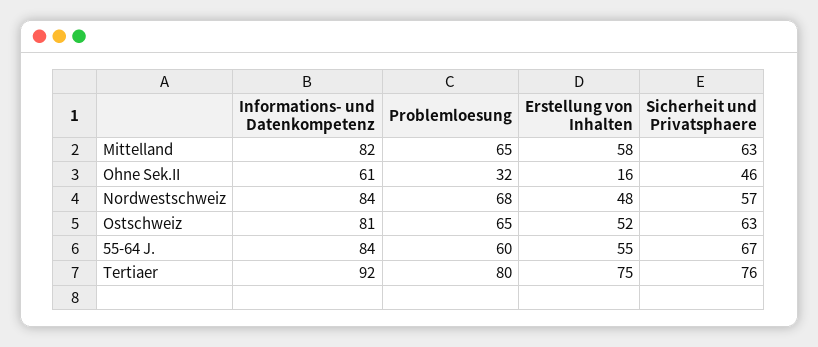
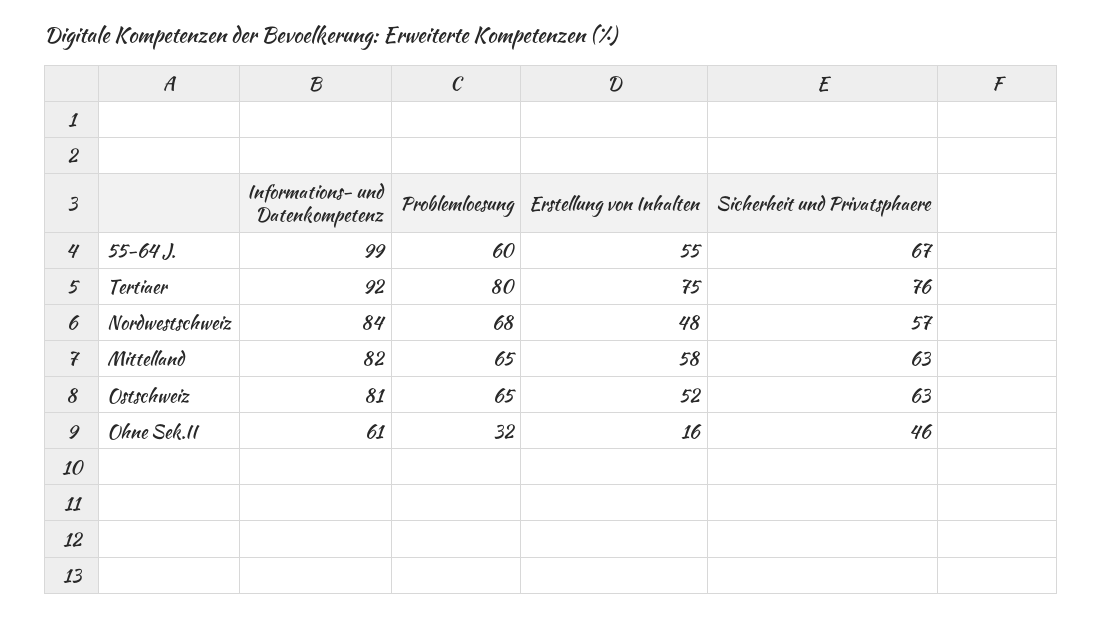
Informations- und Datenkompetenz, 55-64 J.: 84 -> 99

